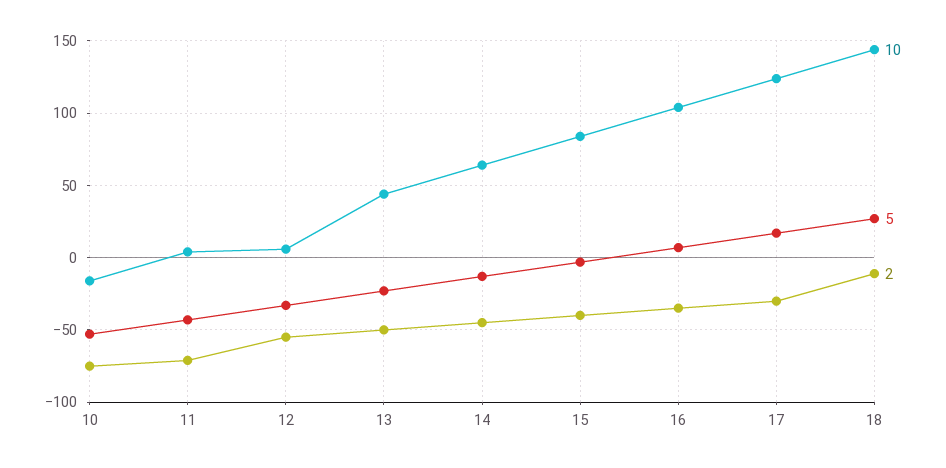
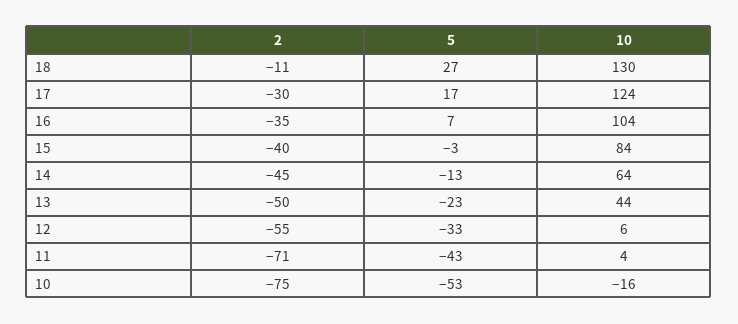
10, 18: 145 -> 130

